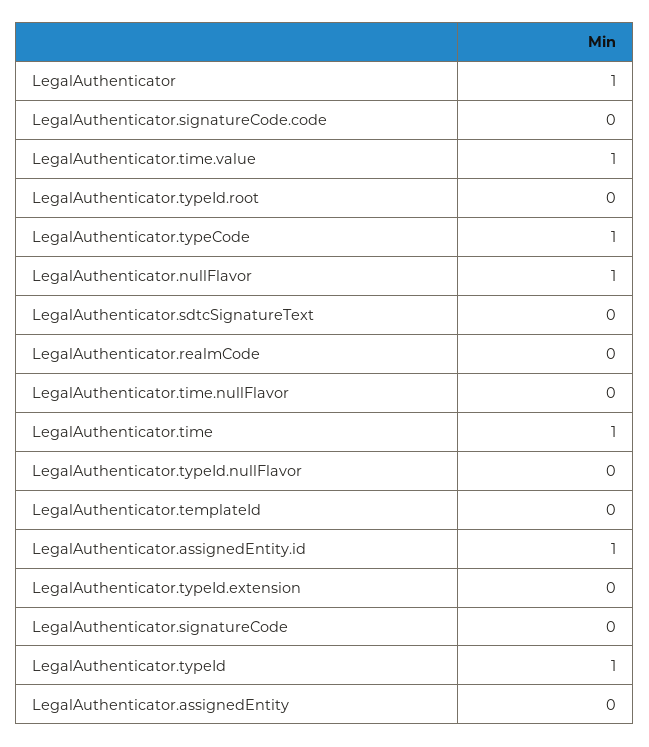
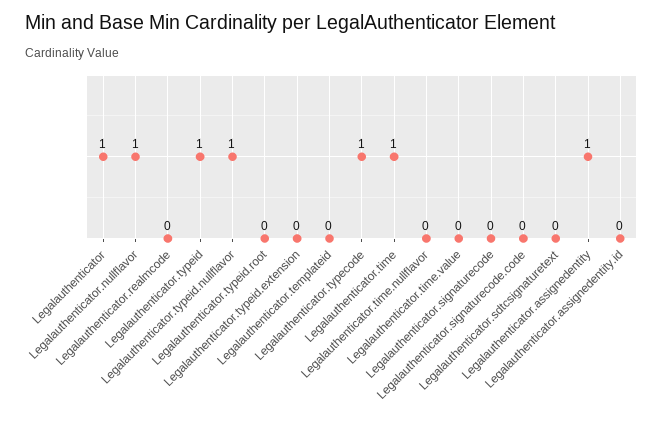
LegalAuthenticator.time.value: 1 -> 0
LegalAuthenticator.typeId.nullFlavor: 0 -> 1
LegalAuthenticator.assignedEntity.id: 1 -> 0
LegalAuthenticator.assignedEntity: 0 -> 1

